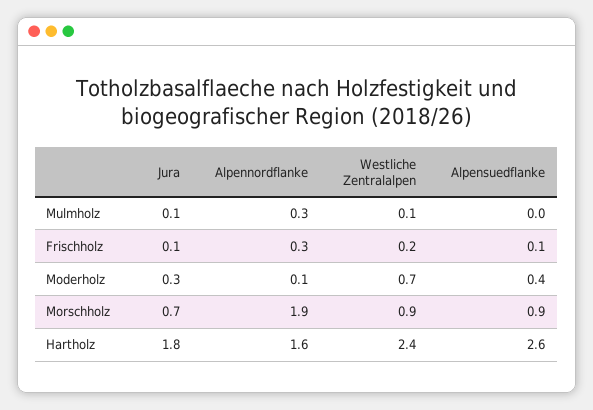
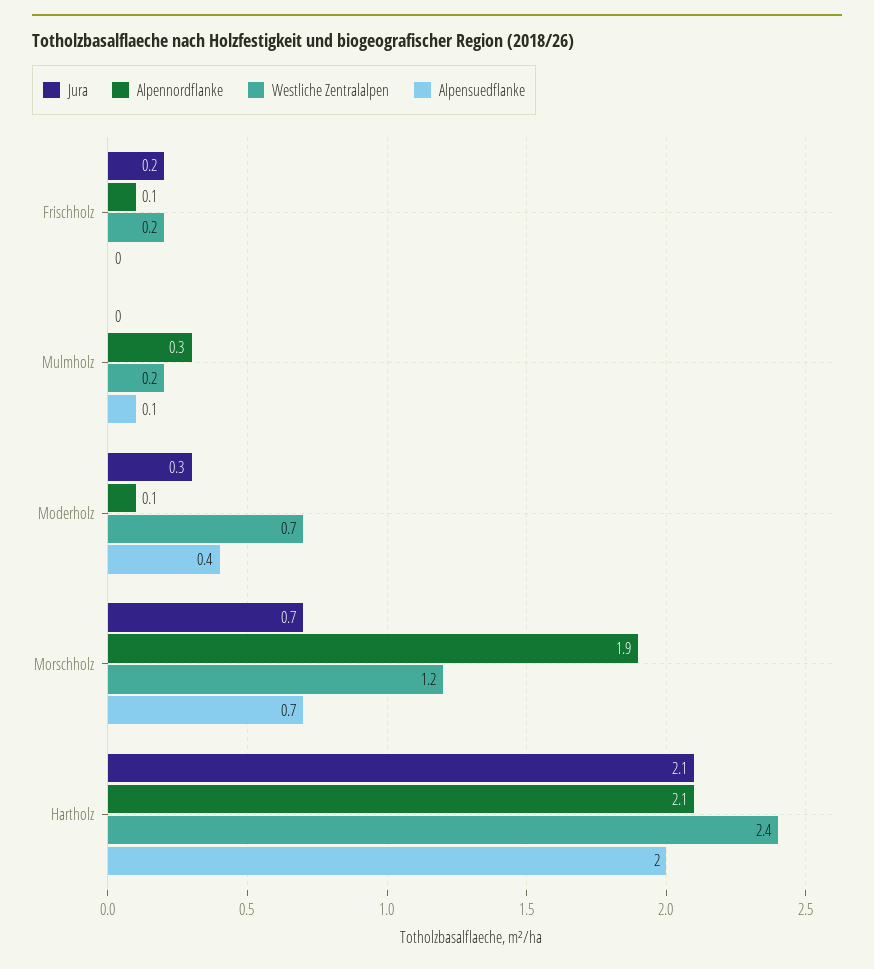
Jura, Mulmholz: 0.1 -> 0
Westliche Zentralalpen, Mulmholz: 0.1 -> 0.2
Alpensuedflanke, Mulmholz: 0 -> 0.1
Jura, Frischholz: 0.1 -> 0.2
Alpennordflanke, Frischholz: 0.3 -> 0.1
Alpensuedflanke, Frischholz: 0.1 -> 0
Westliche Zentralalpen, Morschholz: 0.9 -> 1.2
Alpensuedflanke, Morschholz: 0.9 -> 0.7
Jura, Hartholz: 1.8 -> 2.1
Alpennordflanke, Hartholz: 1.6 -> 2.1
Alpensuedflanke, Hartholz: 2.6 -> 2

